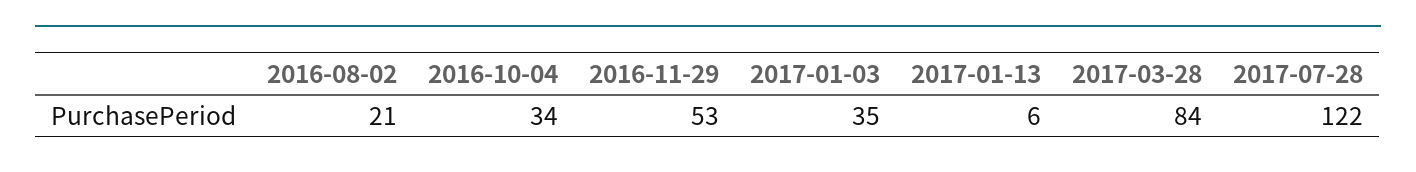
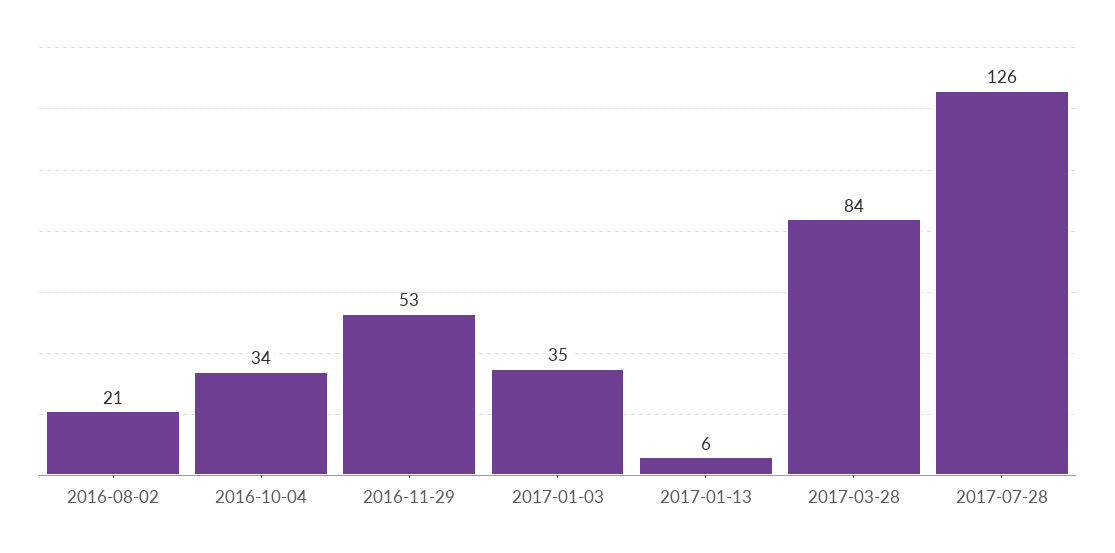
2017-07-28: 122 -> 126

